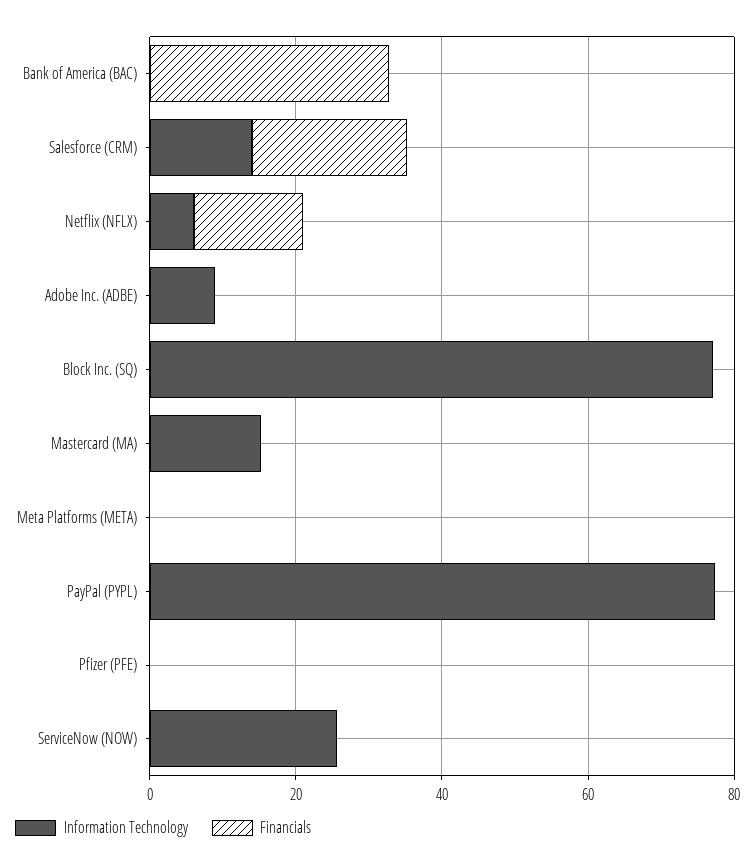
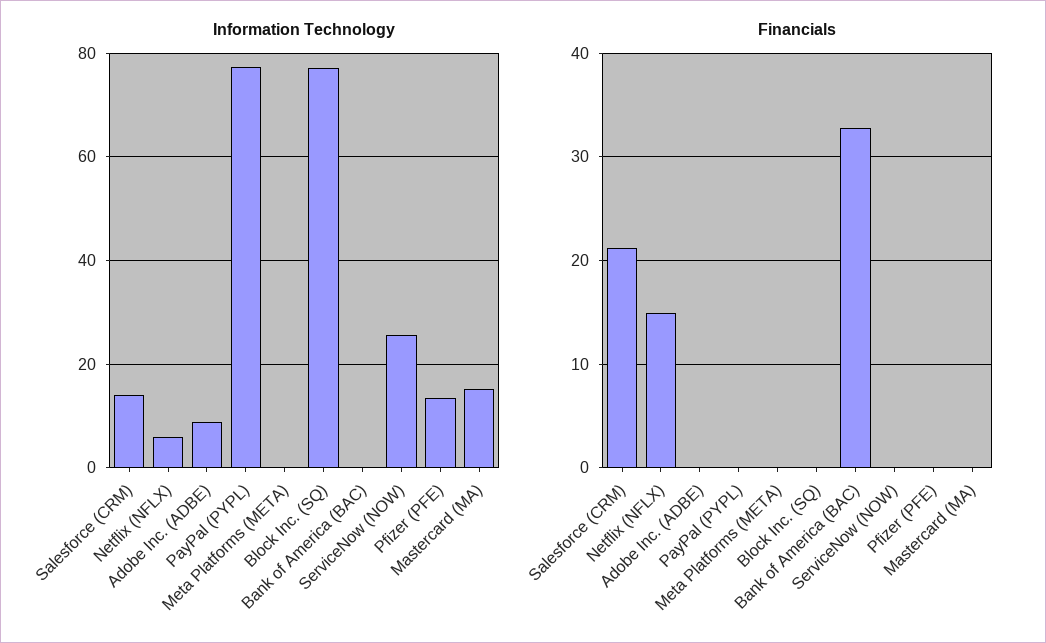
Information Technology, Pfizer (PFE): 0 -> 14

